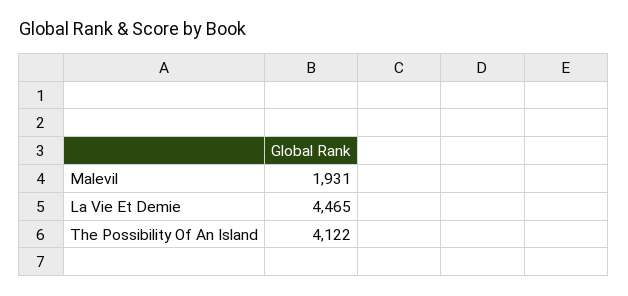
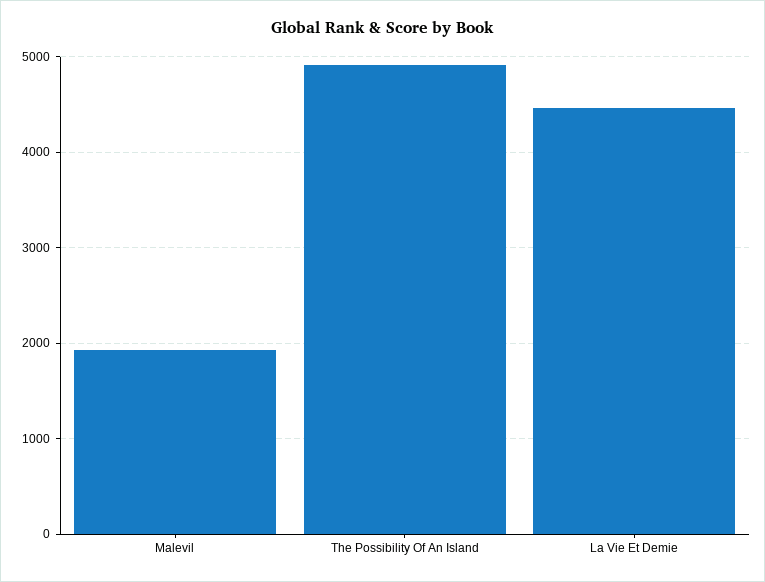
The Possibility Of An Island: 4122 -> 4900

